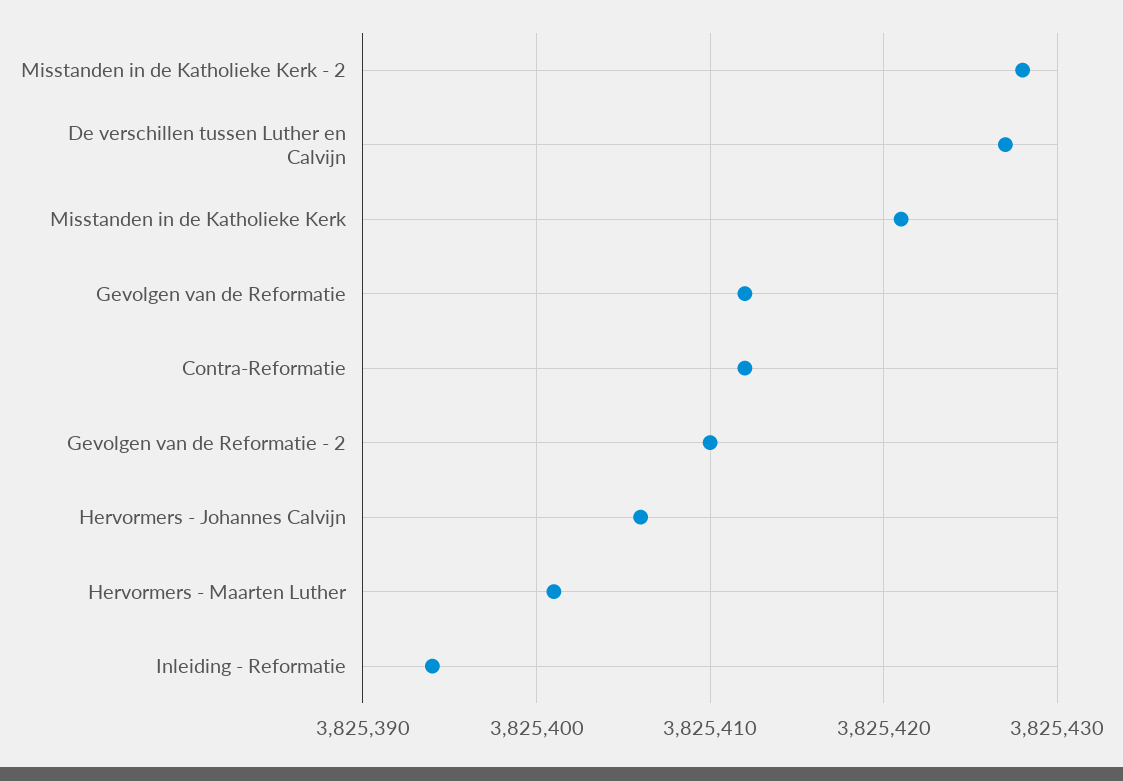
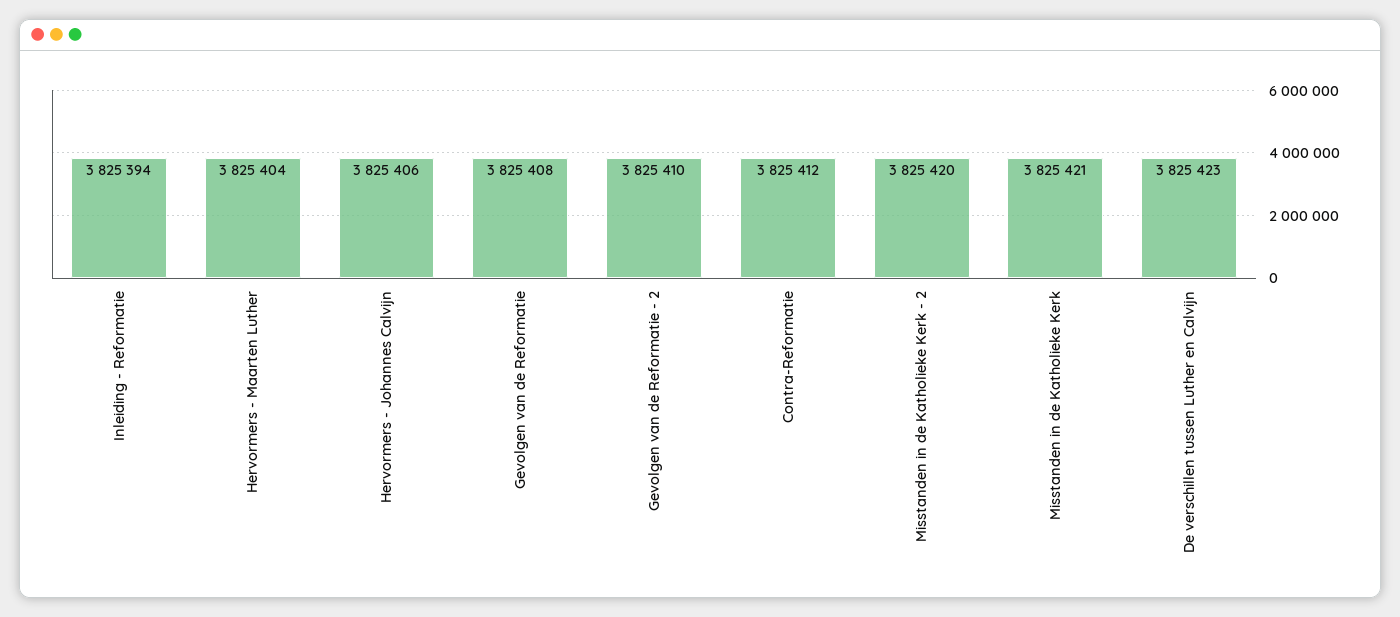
Misstanden in de Katholieke Kerk - 2: 3825428 -> 3825420
De verschillen tussen Luther en Calvijn: 3825427 -> 3825423
Gevolgen van de Reformatie: 3825412 -> 3825408
Hervormers - Maarten Luther: 3825401 -> 3825404

